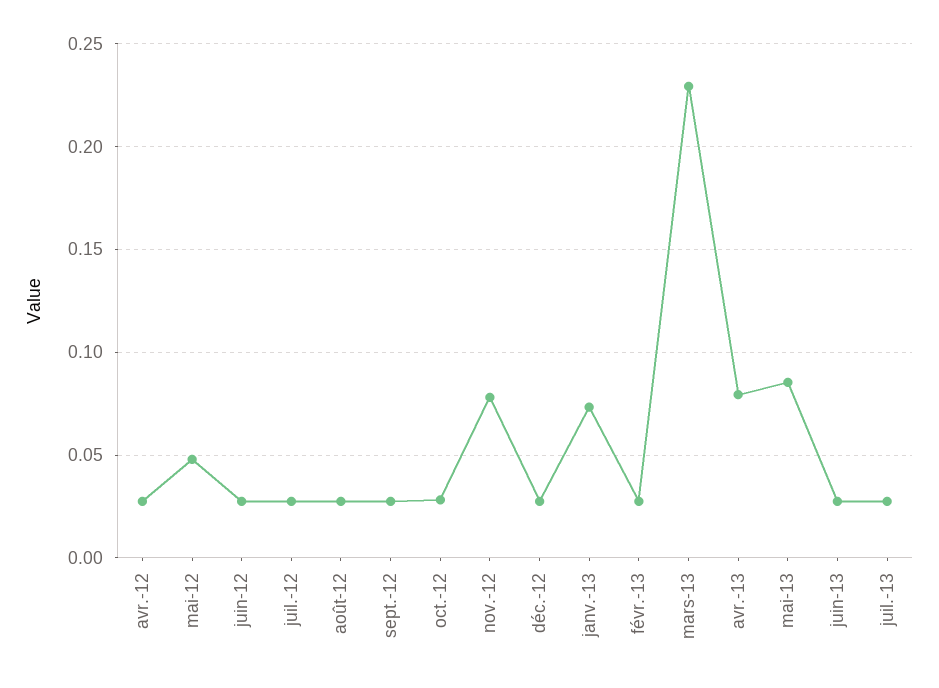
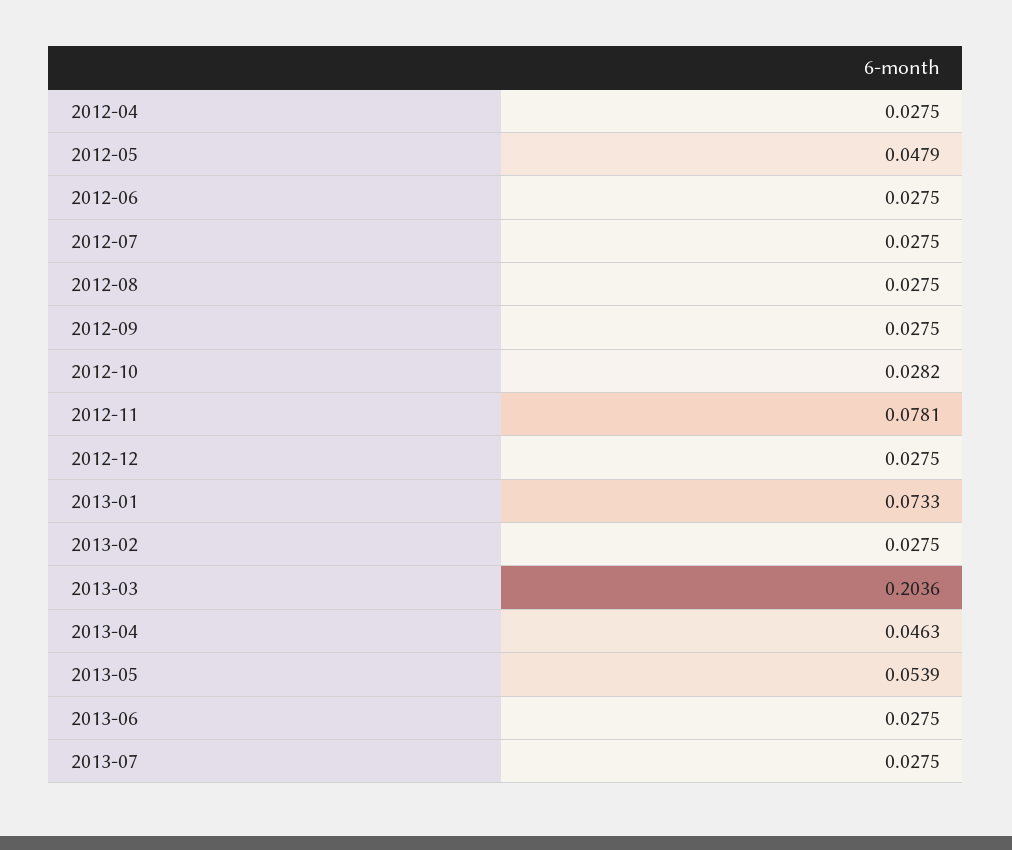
mars-13: 0.23 -> 0.2036
avr.-13: 0.08 -> 0.0463
mai-13: 0.085 -> 0.0539

